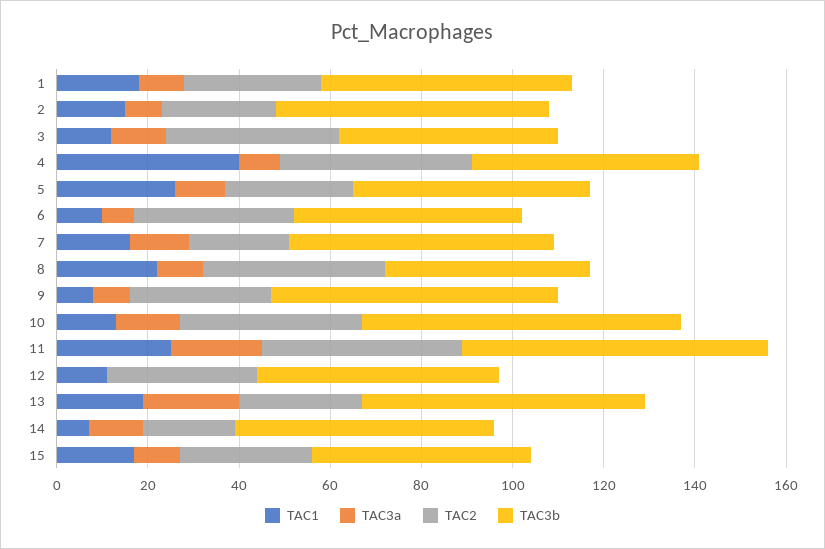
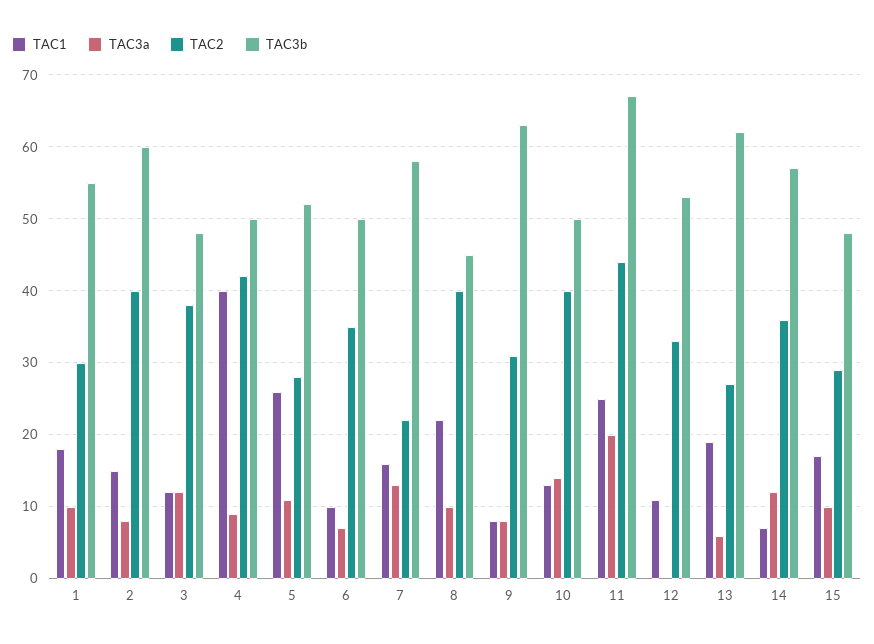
TAC2, 2: 25 -> 40
TAC3b, 10: 70 -> 50
TAC3a, 13: 20 -> 6
TAC2, 14: 20 -> 36

